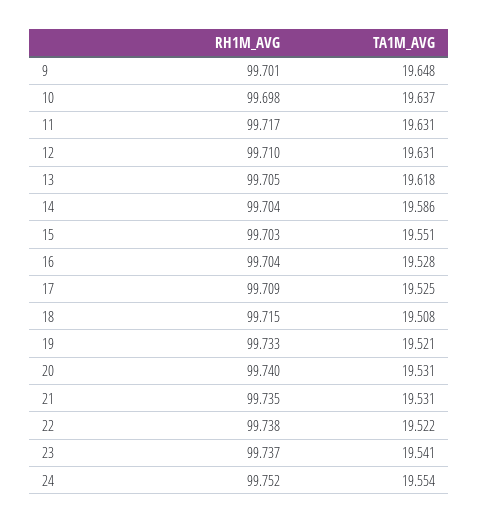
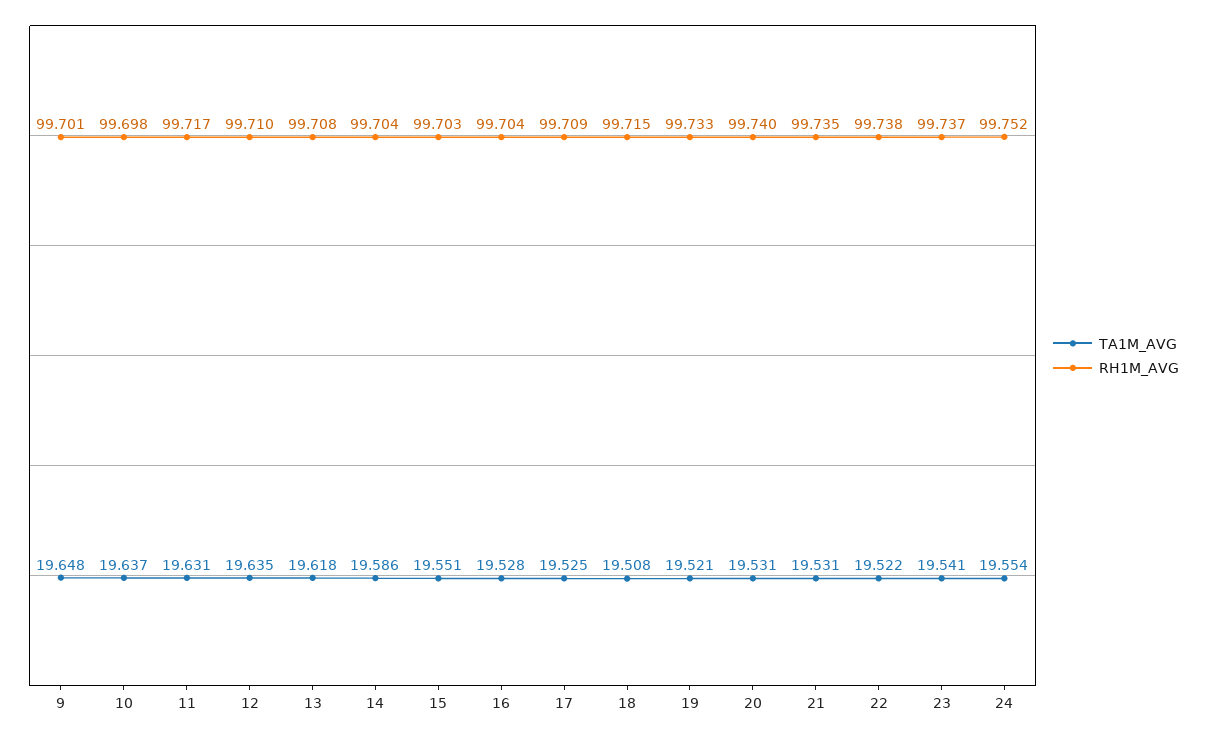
TA1M_AVG, 12: 19.631 -> 19.635
RH1M_AVG, 13: 99.705 -> 99.708

